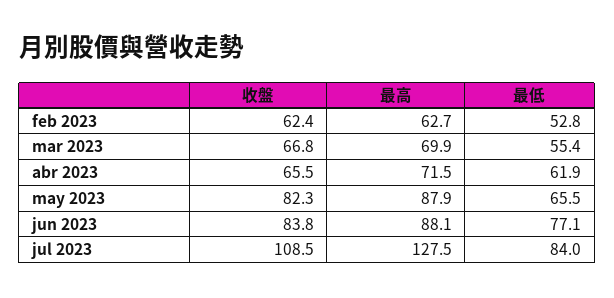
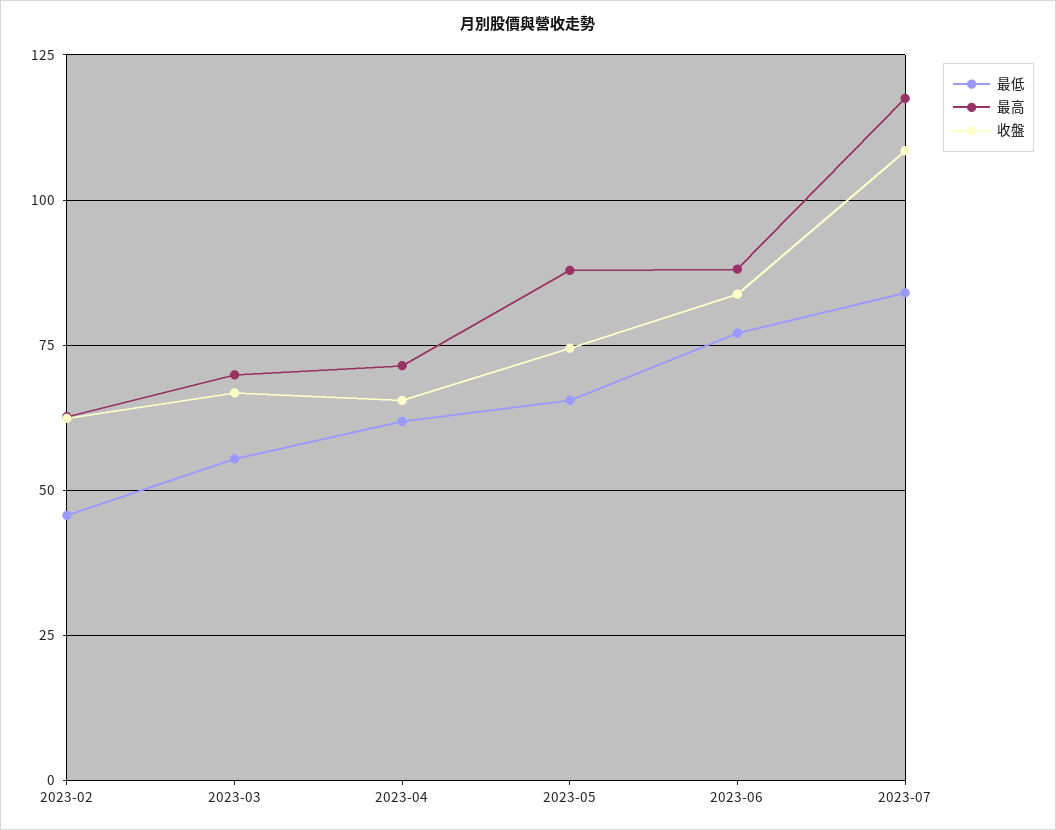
最低, feb 2023: 52.8 -> 45
收盤, may 2023: 82.3 -> 75
最高, jul 2023: 127.5 -> 117.5

